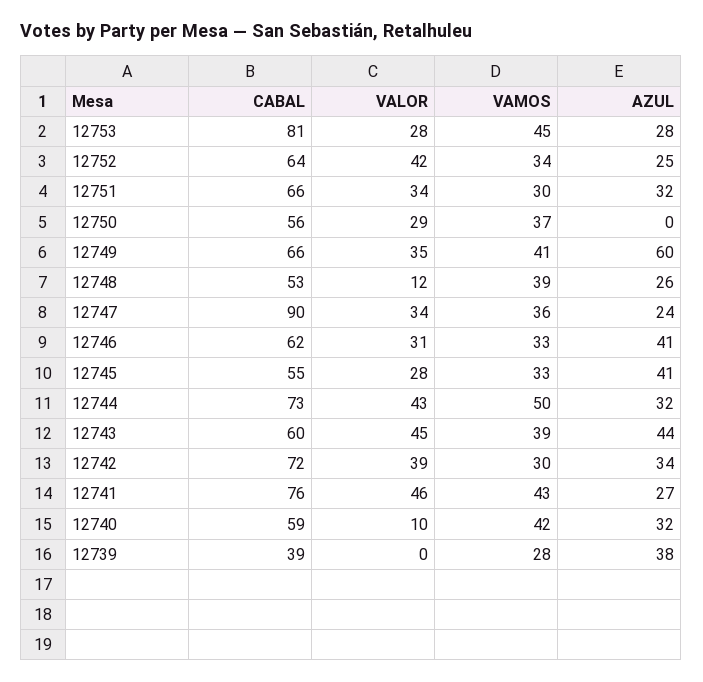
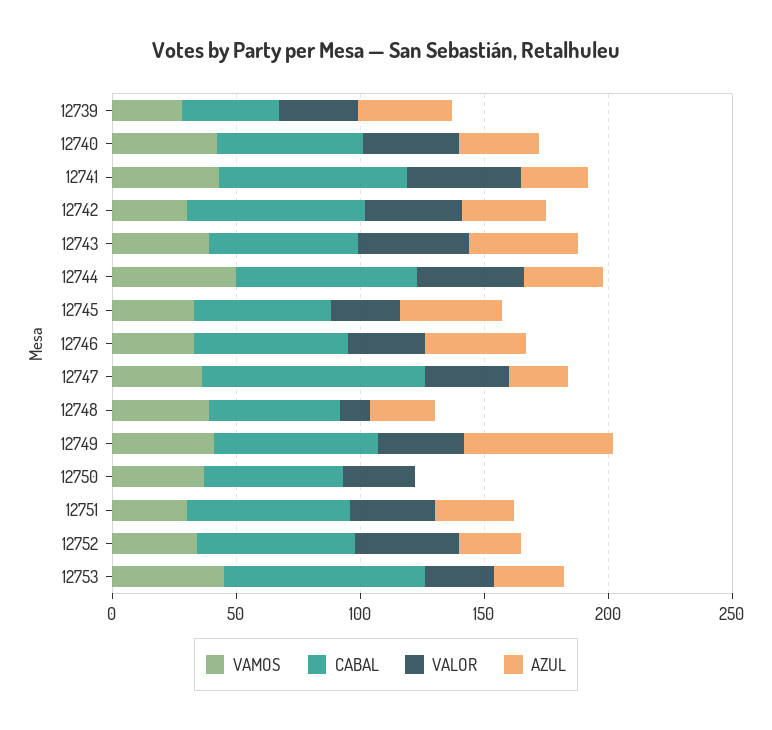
VALOR, 12740: 10 -> 40
VALOR, 12739: 0 -> 30

